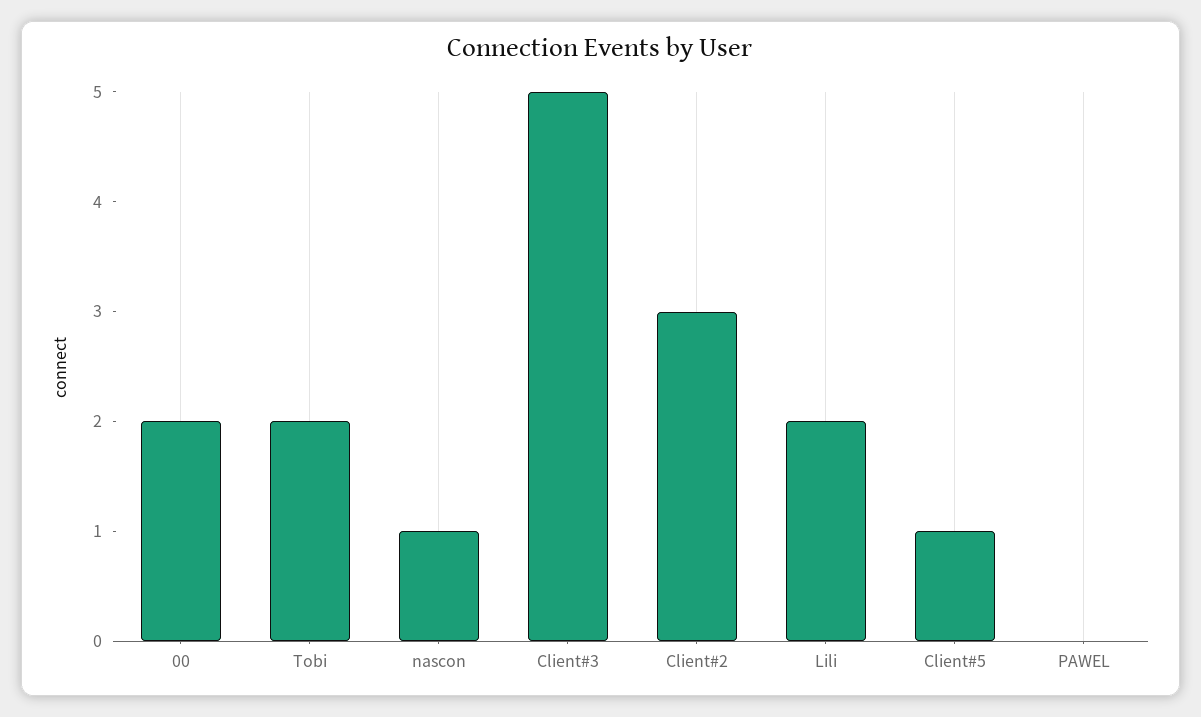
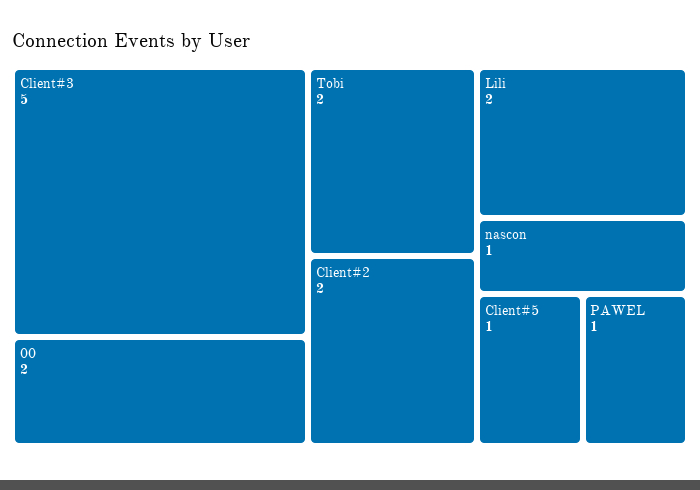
Client#2: 3 -> 2
PAWEL: 0 -> 1

